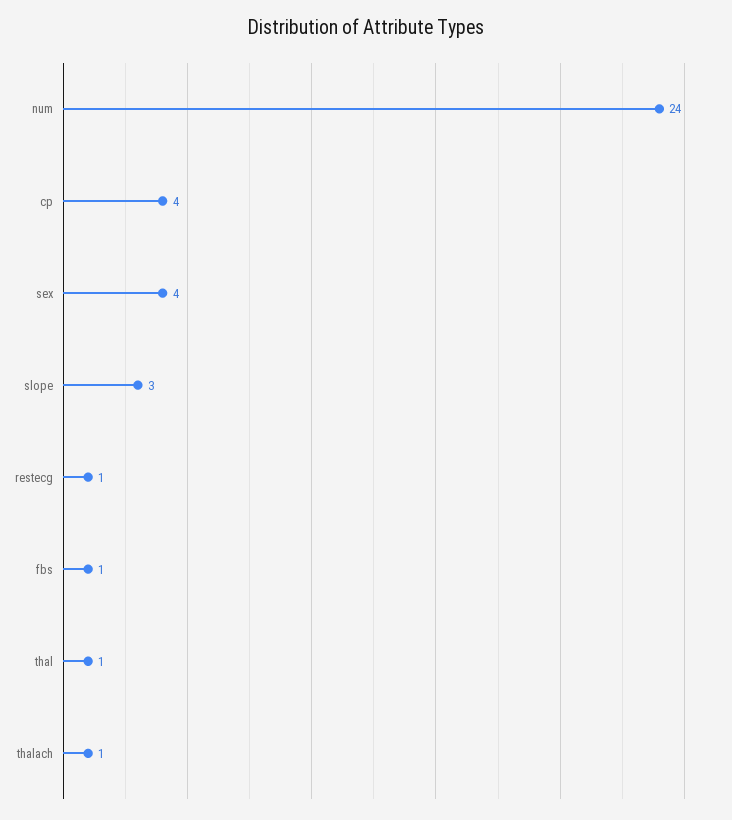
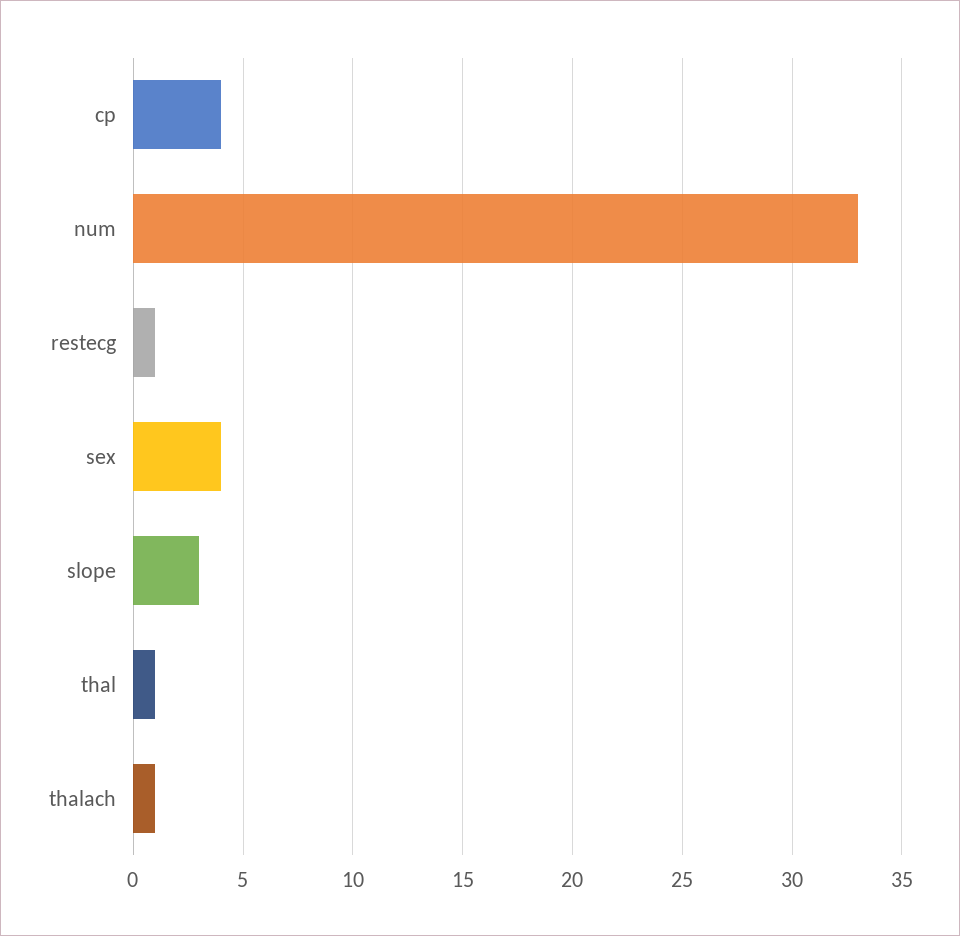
num: 24 -> 33
fbs: 1 -> none

